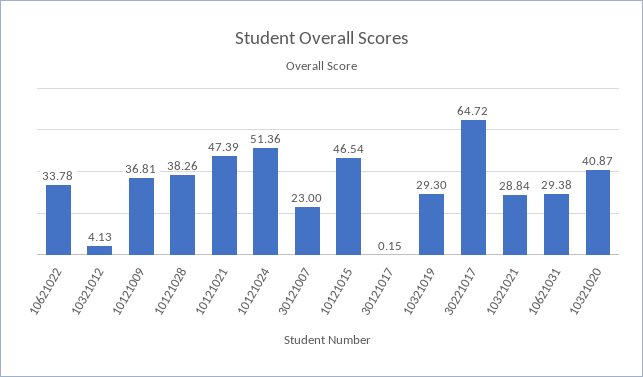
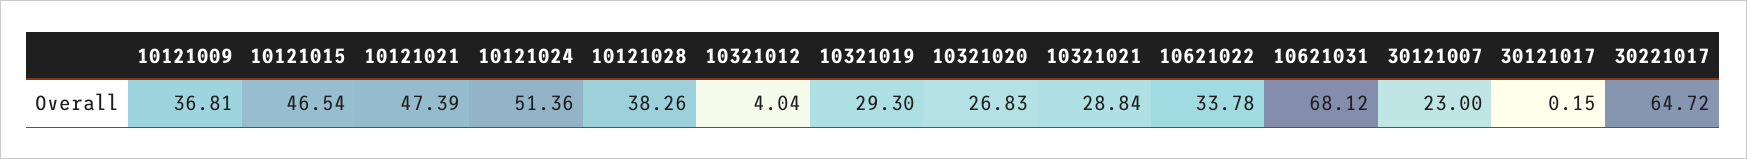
10321012: 4.13 -> 4.04
10621031: 29.38 -> 68.12
10321020: 40.87 -> 26.83

